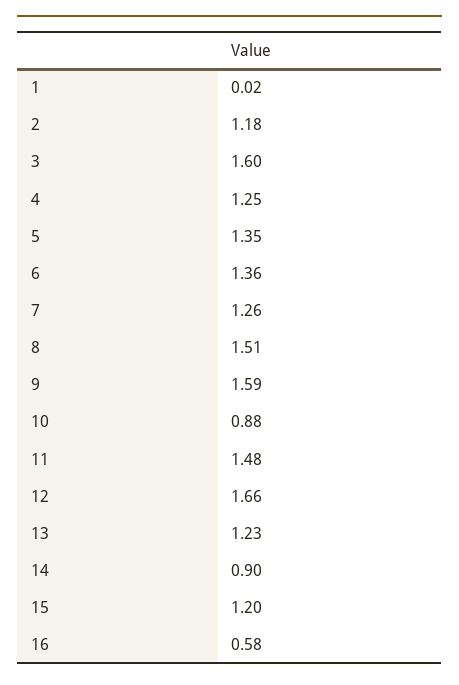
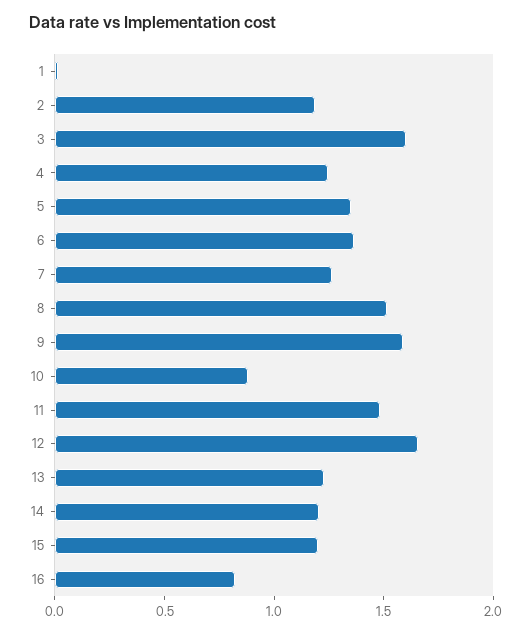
14: 0.9 -> 1.2
16: 0.58 -> 0.8

